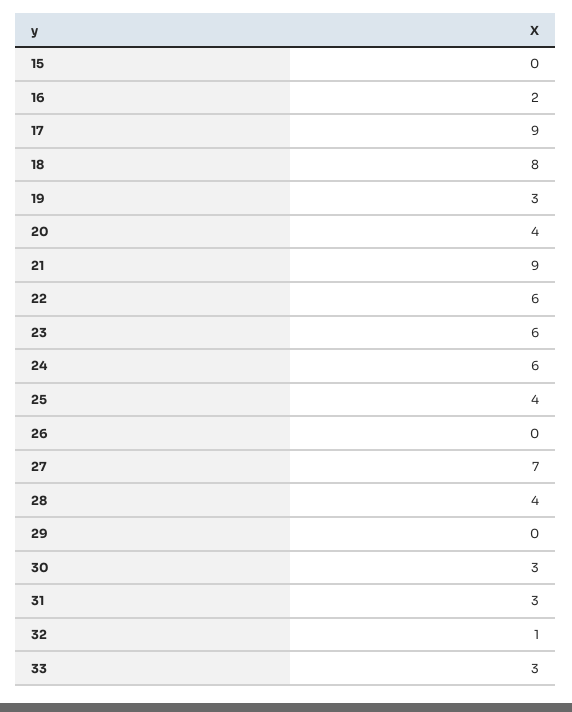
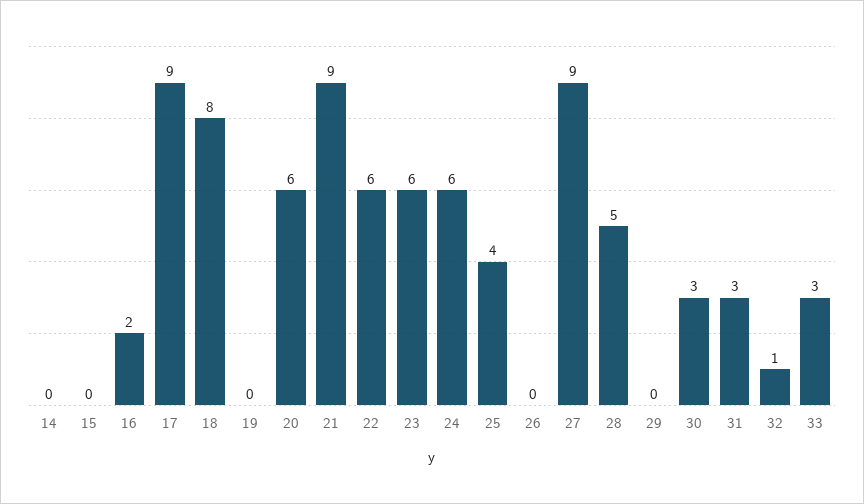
19: 3 -> 0
20: 4 -> 6
27: 7 -> 9
28: 4 -> 5
14: none -> 0

